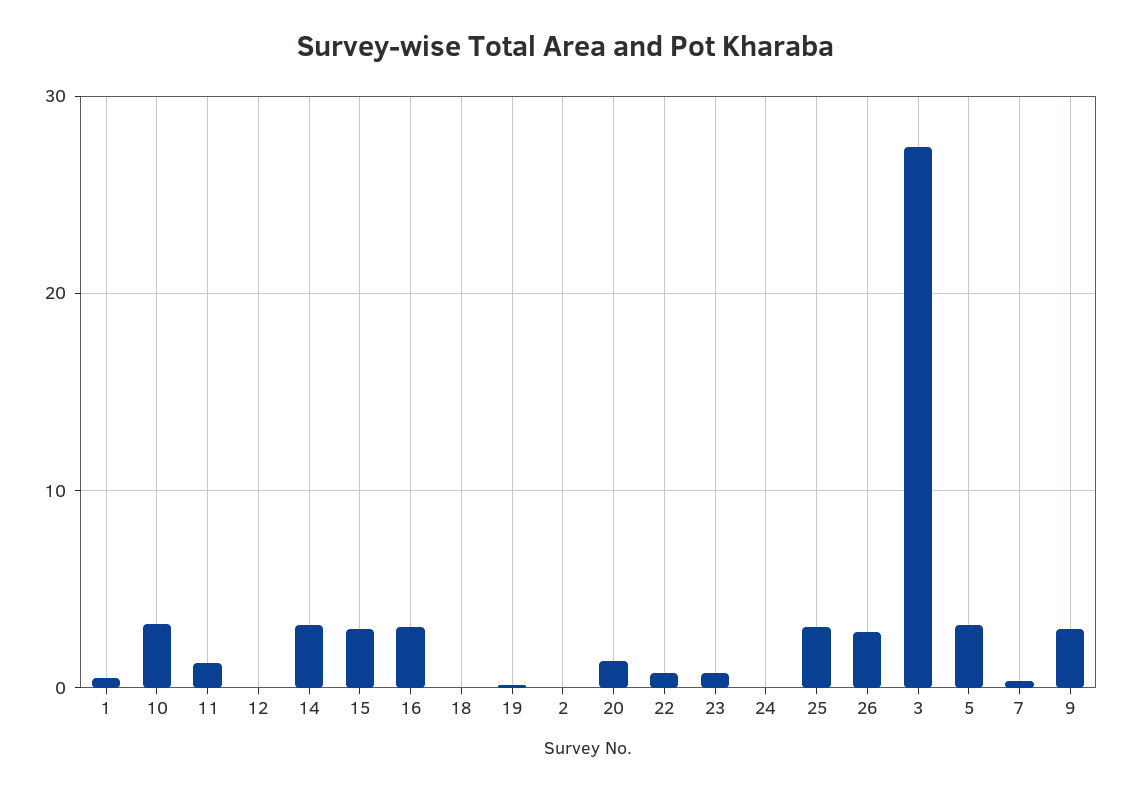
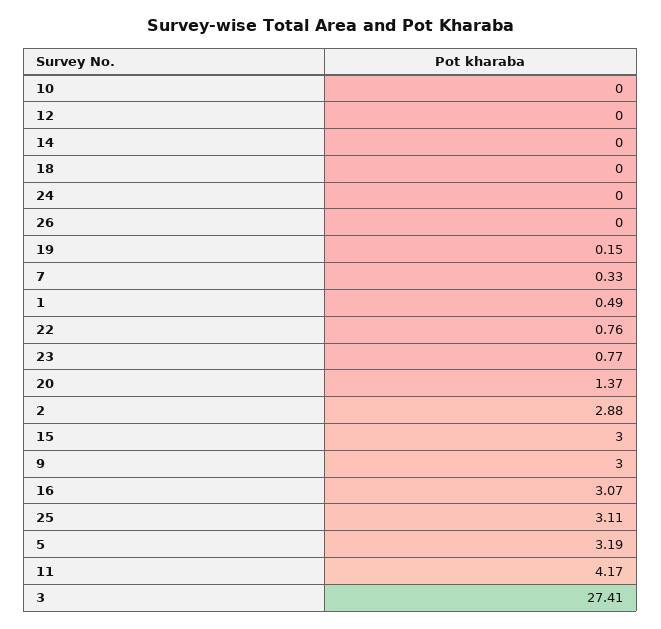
10: 3 -> 0
11: 1 -> 4.17
14: 3 -> 0
2: 0 -> 2.88
26: 3 -> 0

